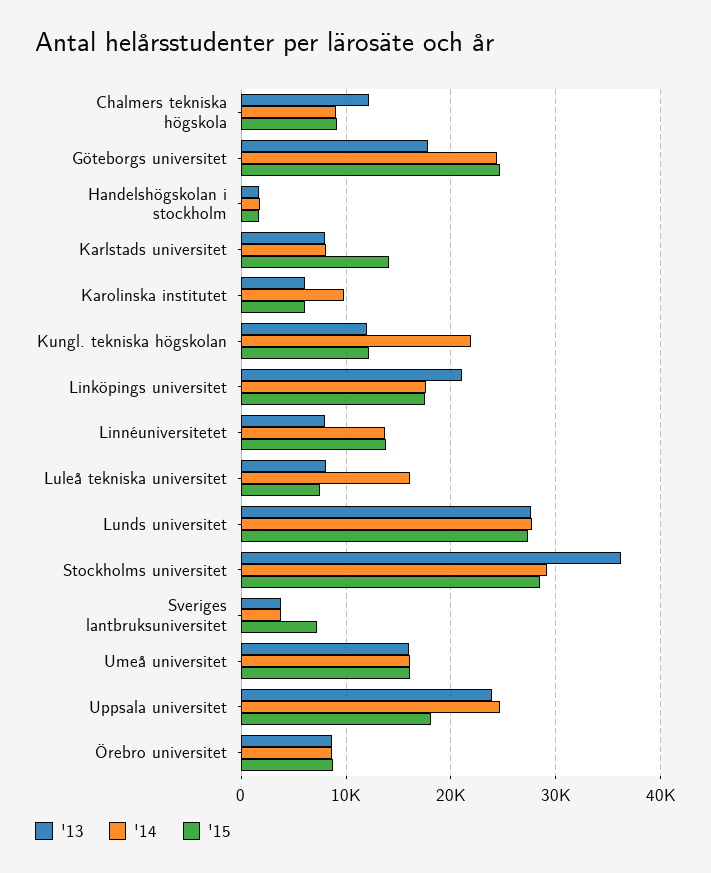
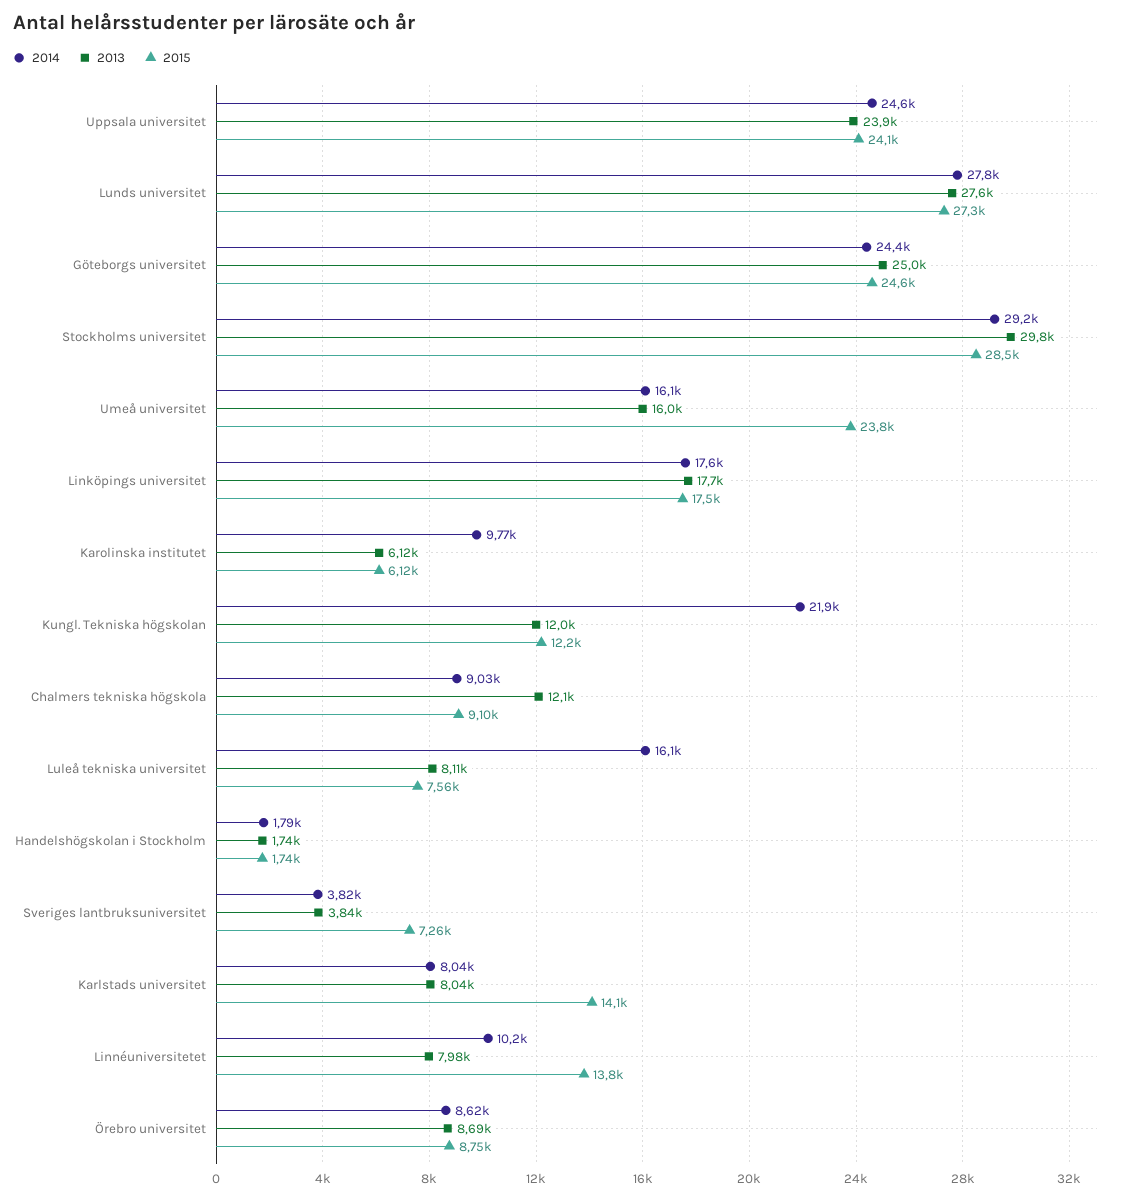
'13, Göteborgs universitet: 18000 -> 25000
'13, Linköpings universitet: 21000 -> 17700
'14, Linnéuniversitetet: 14000 -> 10200
'13, Stockholms universitet: 36000 -> 29800
'15, Umeå universitet: 16000 -> 23800
'15, Uppsala universitet: 18000 -> 24100

